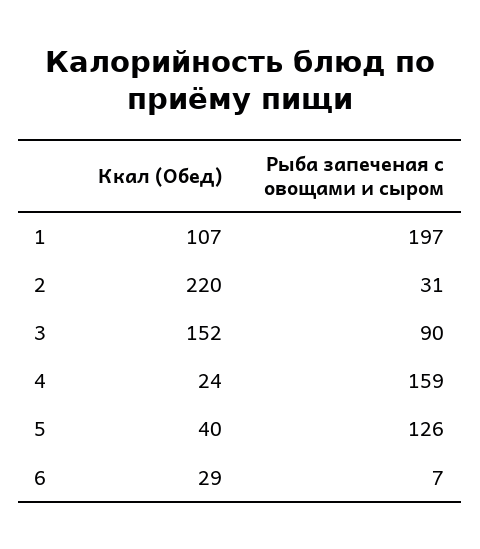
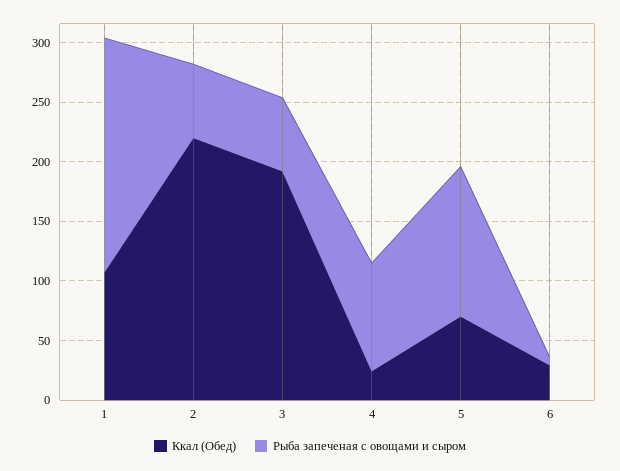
Рыба запеченая с овощами и сыром, 2: 31 -> 60
Ккал (Обед), 3: 152 -> 190
Рыба запеченая с овощами и сыром, 3: 90 -> 60
Рыба запеченая с овощами и сыром, 4: 159 -> 90
Ккал (Обед), 5: 40 -> 70

